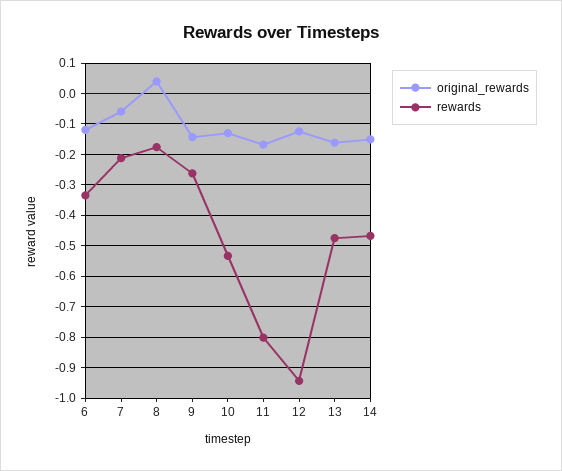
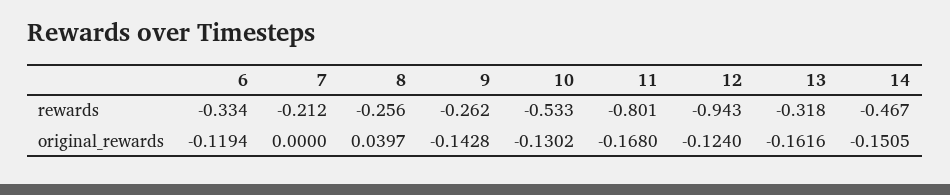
original_rewards, 7: -0.06 -> 0
rewards, 8: -0.18 -> -0.256
rewards, 13: -0.48 -> -0.318

